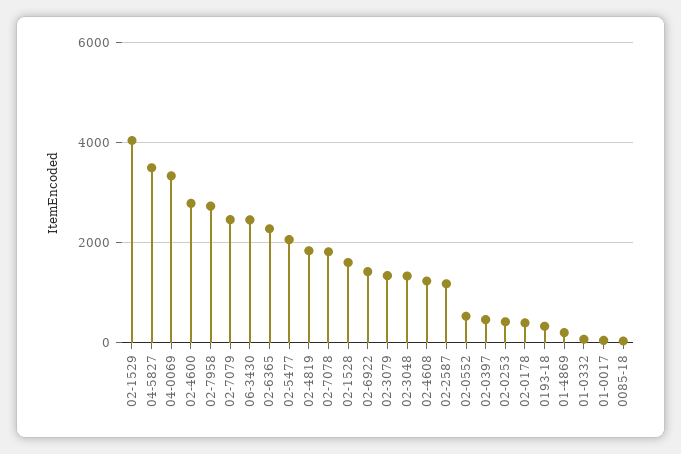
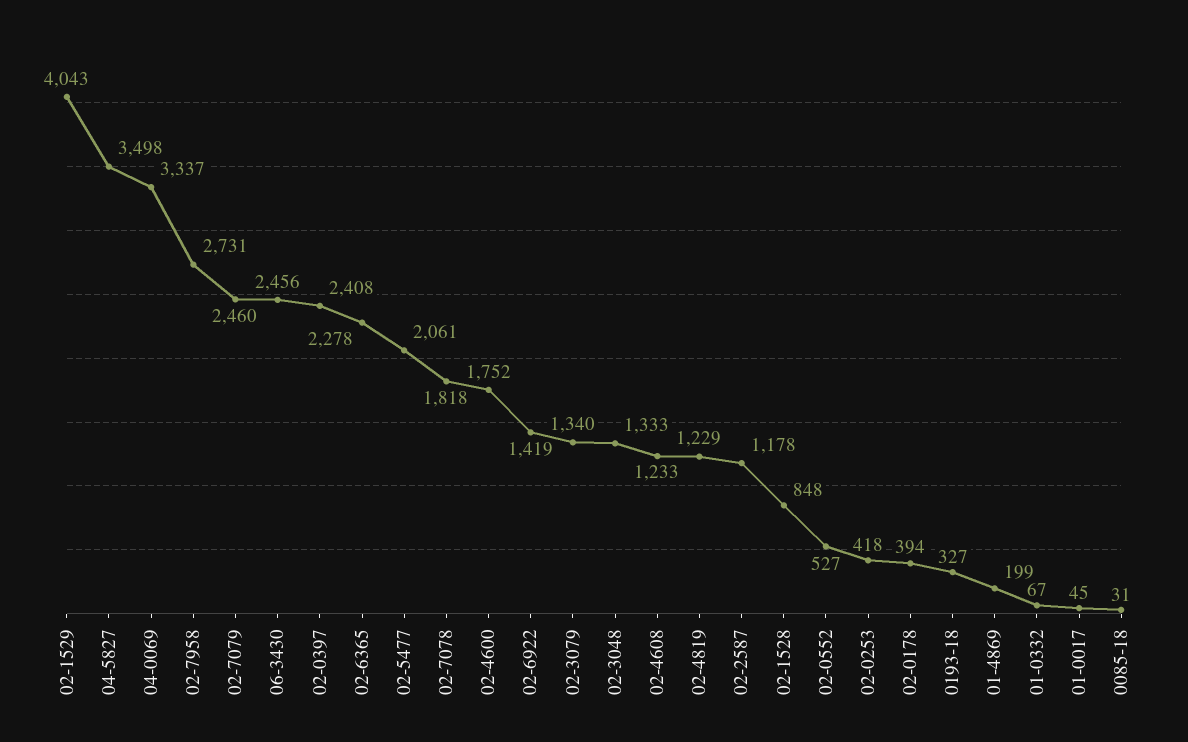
02-4600: 2800 -> 1752
02-4819: 1800 -> 1229
02-1528: 1600 -> 848
02-0397: 400 -> 2408

